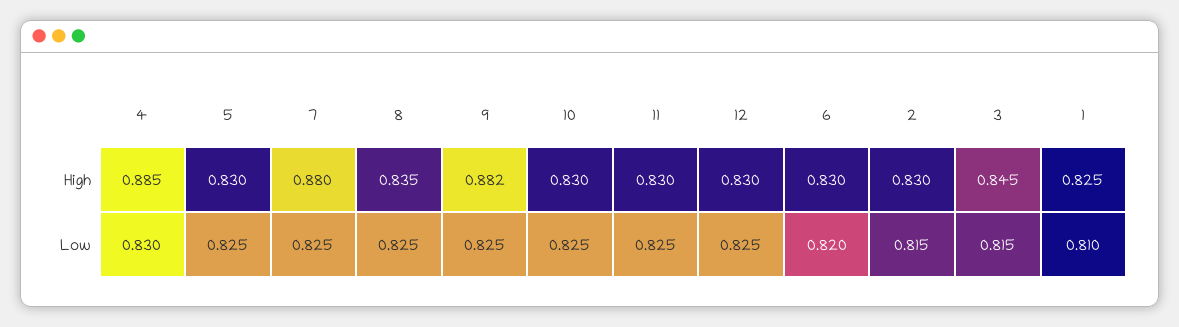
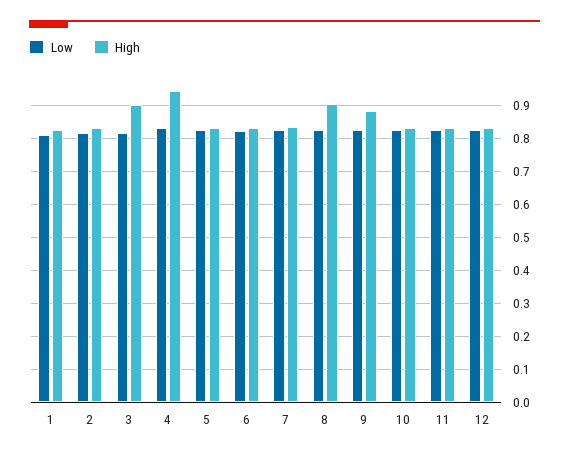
High, 4: 0.885 -> 0.94
High, 7: 0.88 -> 0.84
High, 8: 0.835 -> 0.9
High, 3: 0.845 -> 0.9

